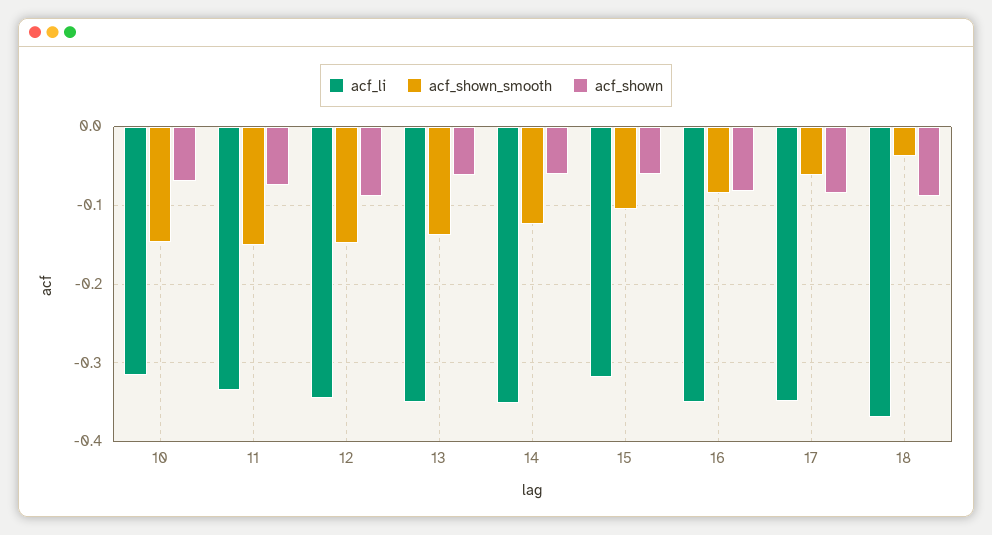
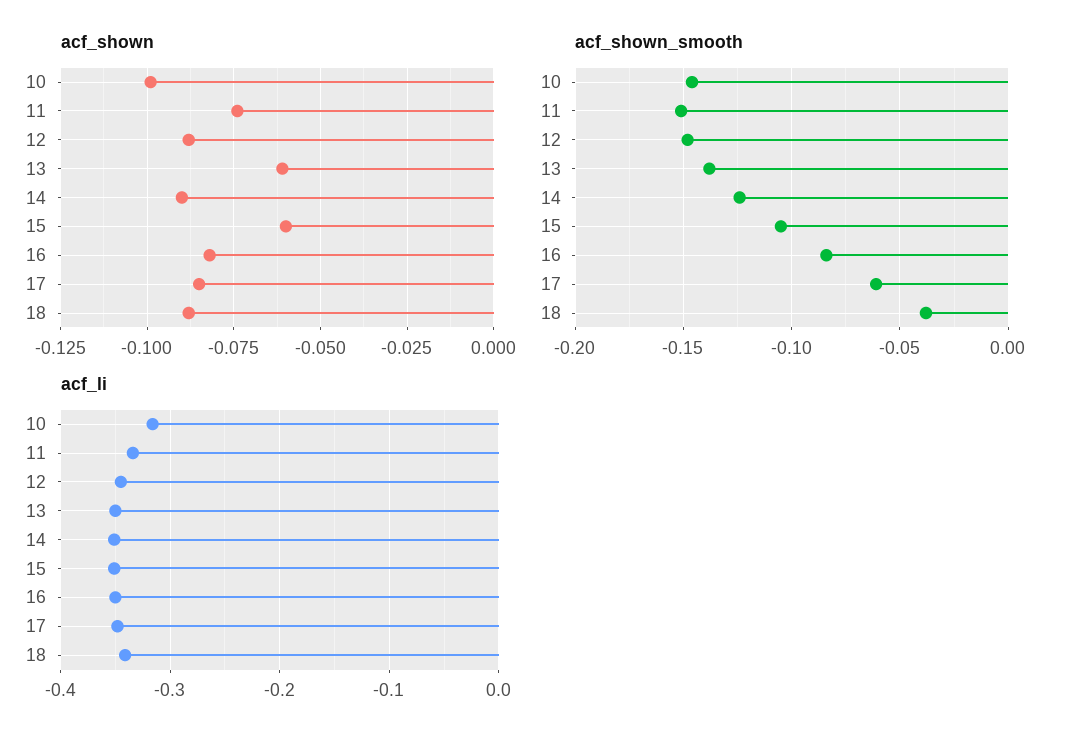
acf_shown, 10: -0.07 -> -0.1
acf_shown, 14: -0.06 -> -0.09
acf_li, 15: -0.32 -> -0.35
acf_li, 18: -0.37 -> -0.34

